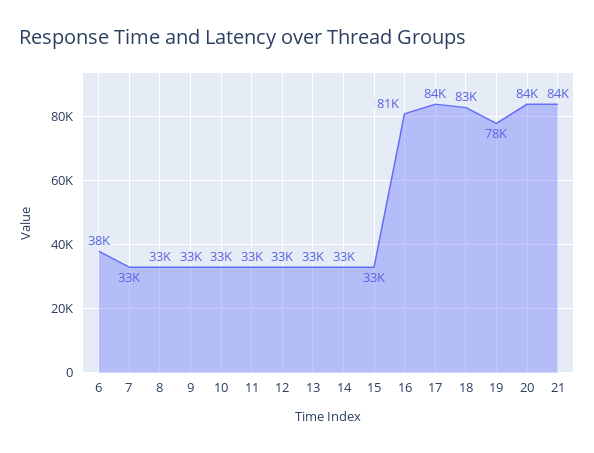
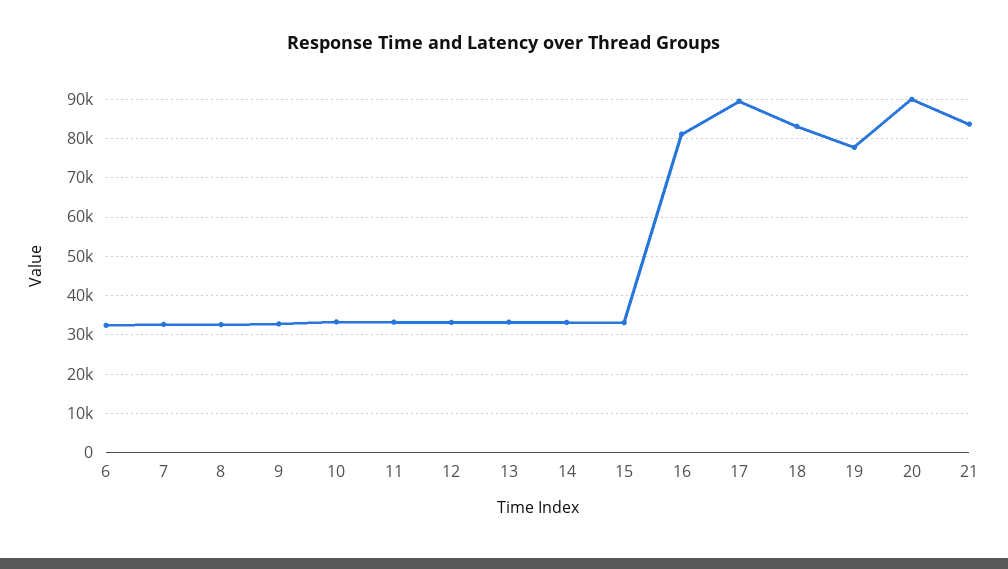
6: 38000 -> 32000
17: 84000 -> 90000
20: 84000 -> 90000

